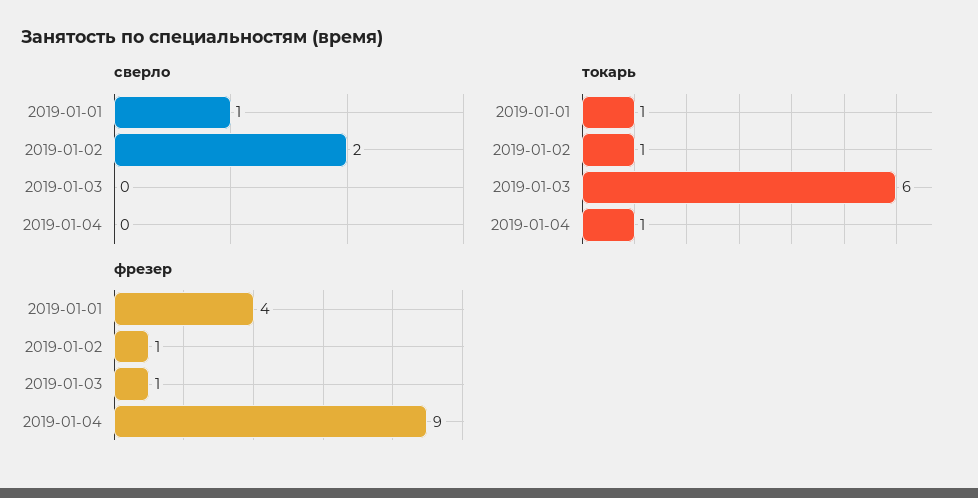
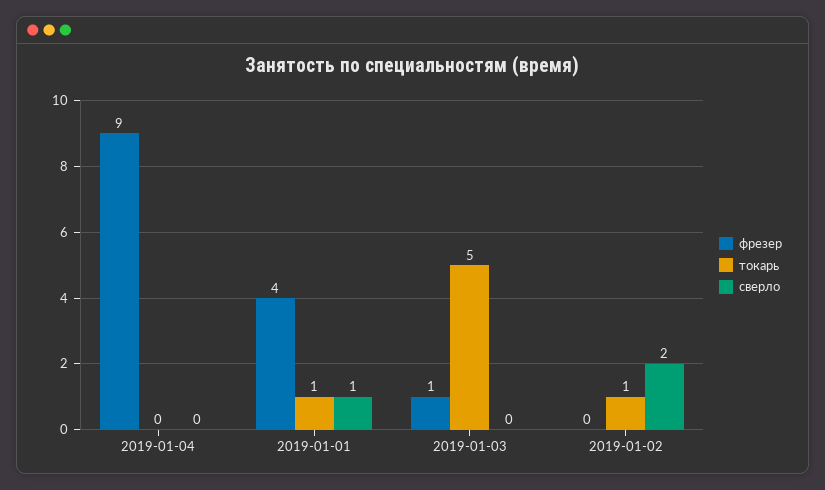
токарь, 2019-01-03: 6 -> 5
токарь, 2019-01-04: 1 -> 0
фрезер, 2019-01-02: 1 -> 0

